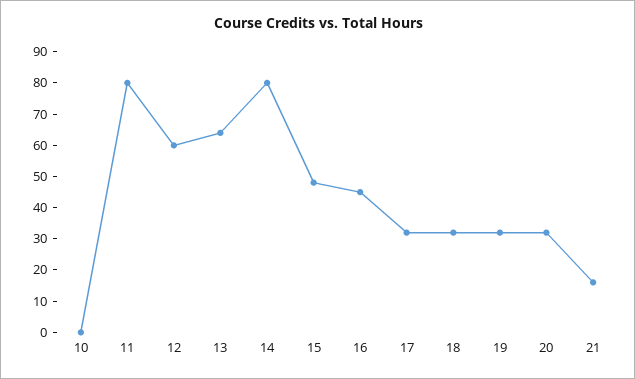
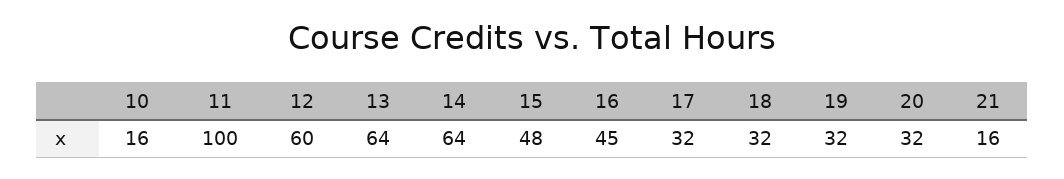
10: 0 -> 16
11: 80 -> 100
14: 80 -> 64

